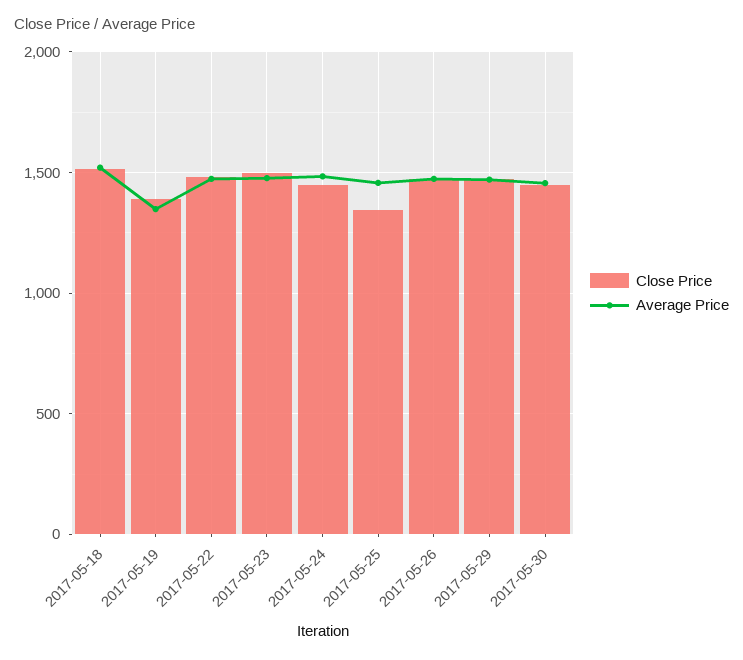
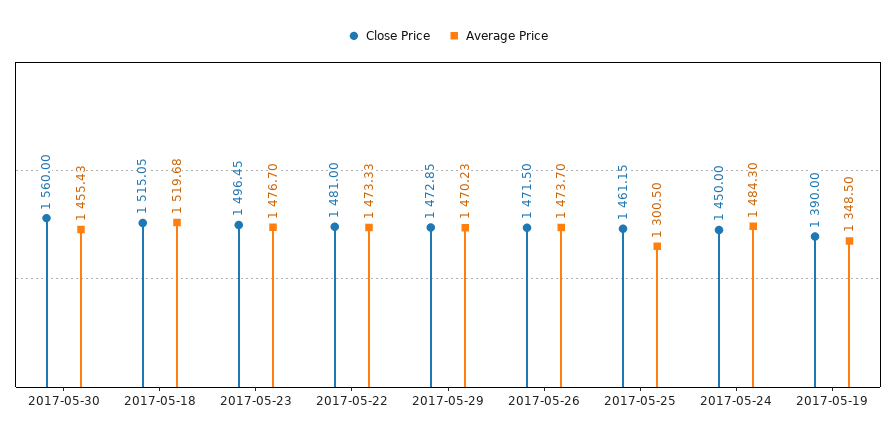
Close Price, 2017-05-25: 1350 -> 1461.15
Average Price, 2017-05-25: 1450 -> 1300.5
Close Price, 2017-05-30: 1450 -> 1560

